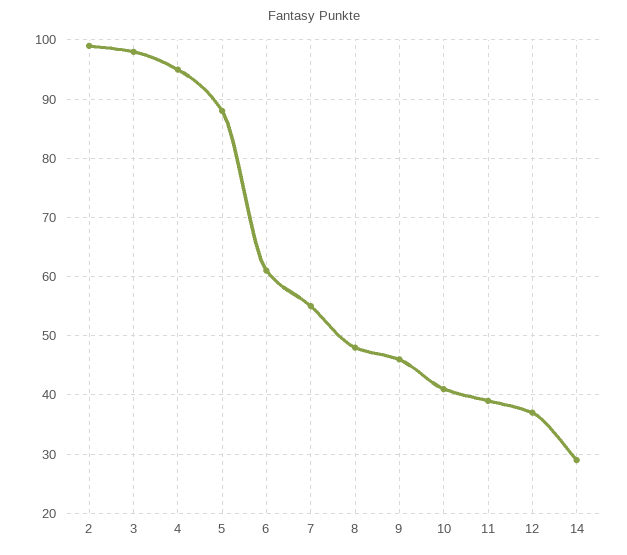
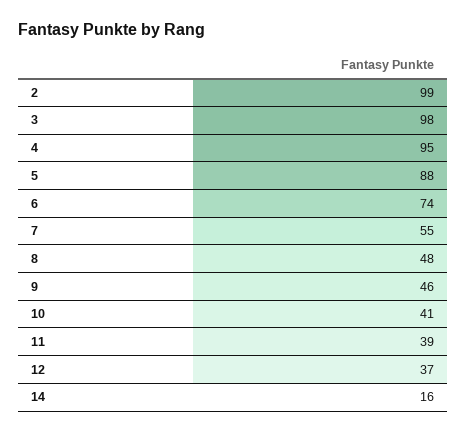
6: 60 -> 74
14: 30 -> 16

